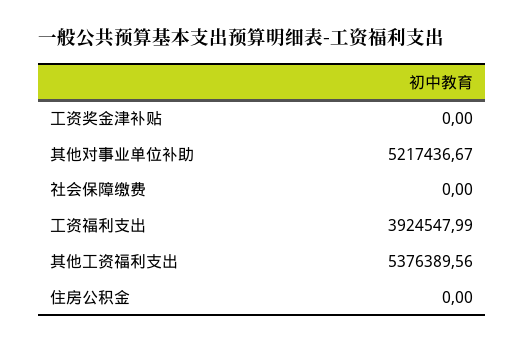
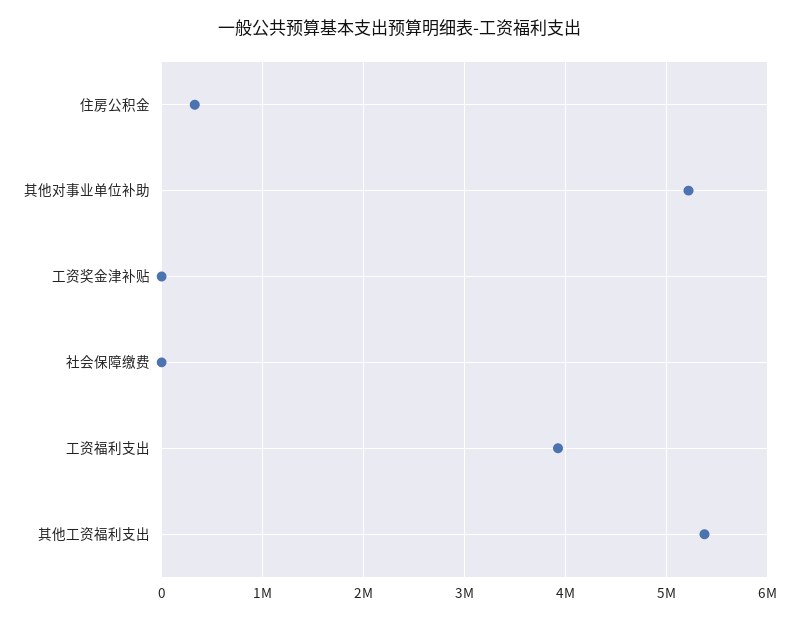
住房公积金: 0 -> 300000

